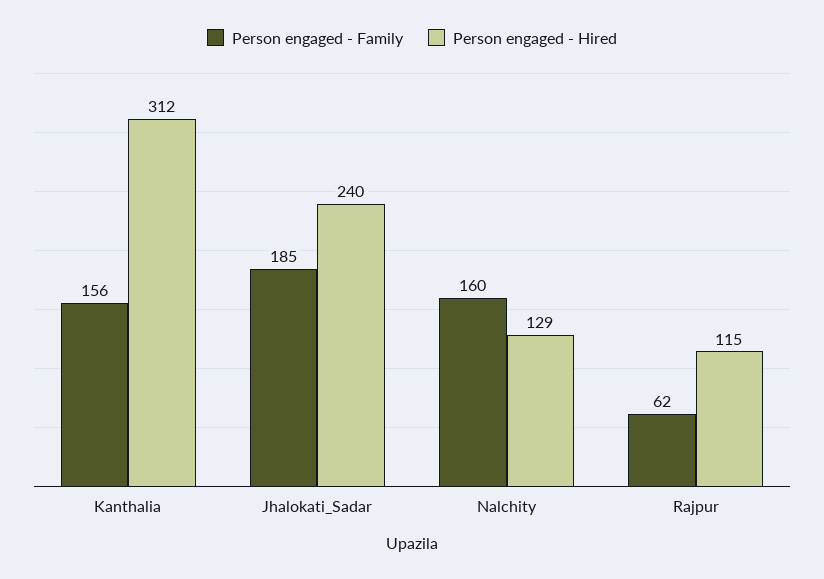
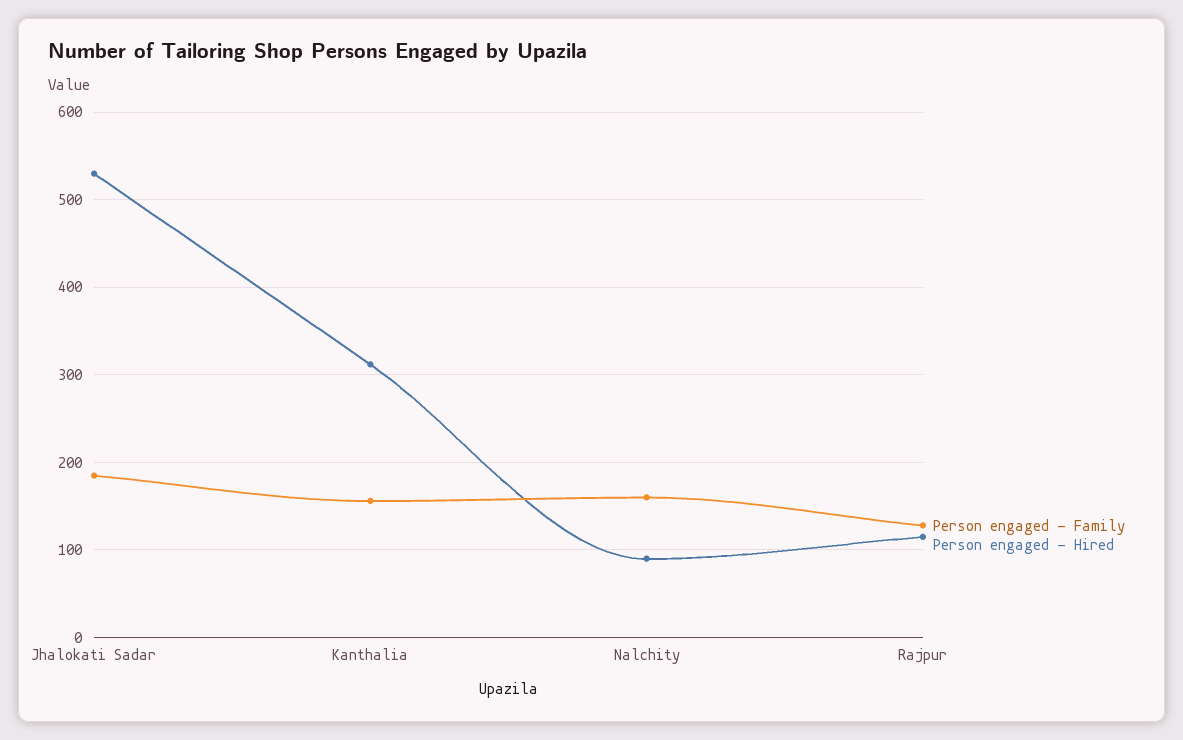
Person engaged - Hired, Jhalokati_Sadar: 240 -> 530
Person engaged - Hired, Nalchity: 129 -> 90
Person engaged - Family, Rajpur: 62 -> 130

